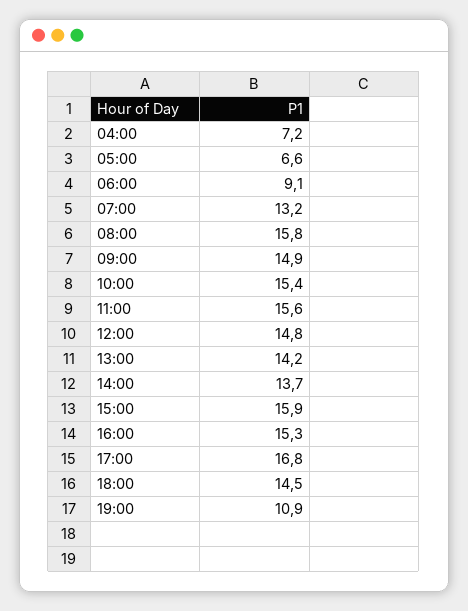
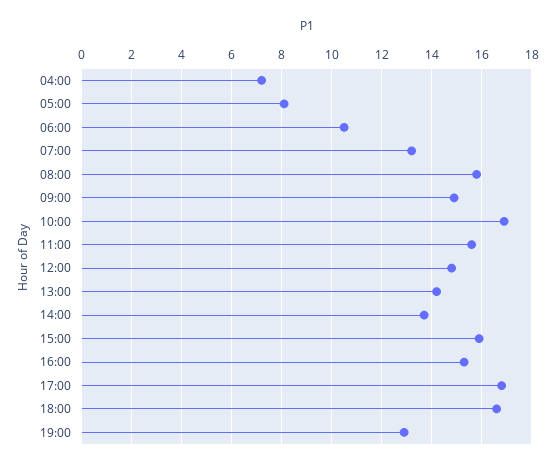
05:00: 6.6 -> 8
06:00: 9.1 -> 10.5
10:00: 15.4 -> 17
18:00: 14.5 -> 16.5
19:00: 10.9 -> 13

